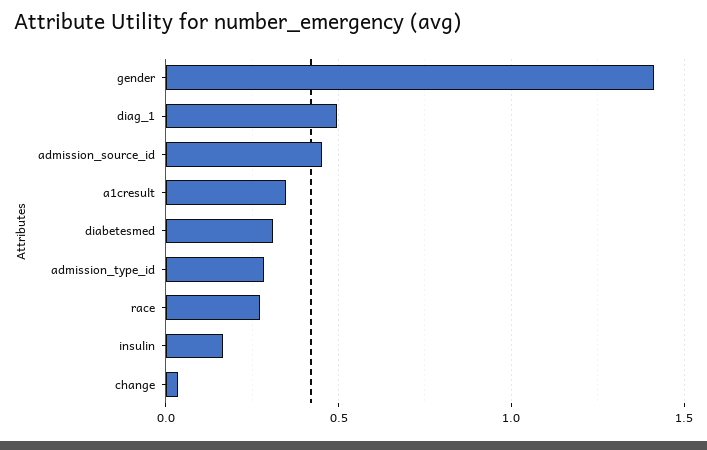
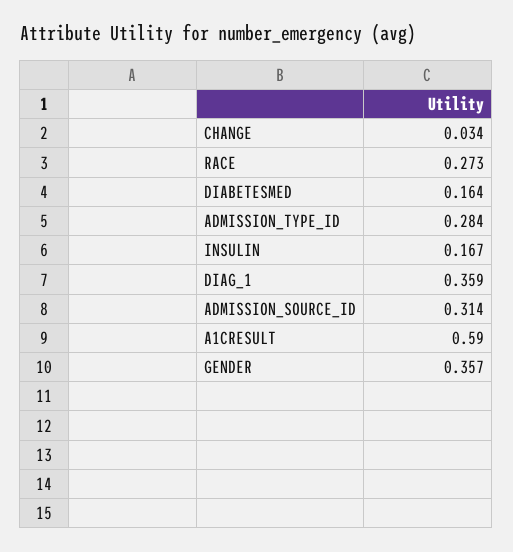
gender: 1.4 -> 0.357
diag_1: 0.5 -> 0.359
admission_source_id: 0.45 -> 0.314
a1cresult: 0.35 -> 0.59
diabetesmed: 0.3 -> 0.164

